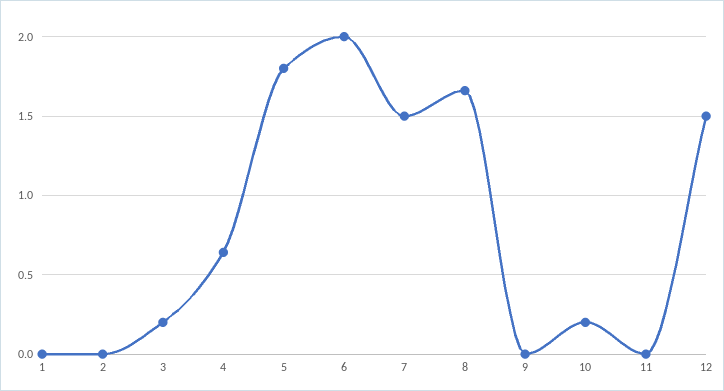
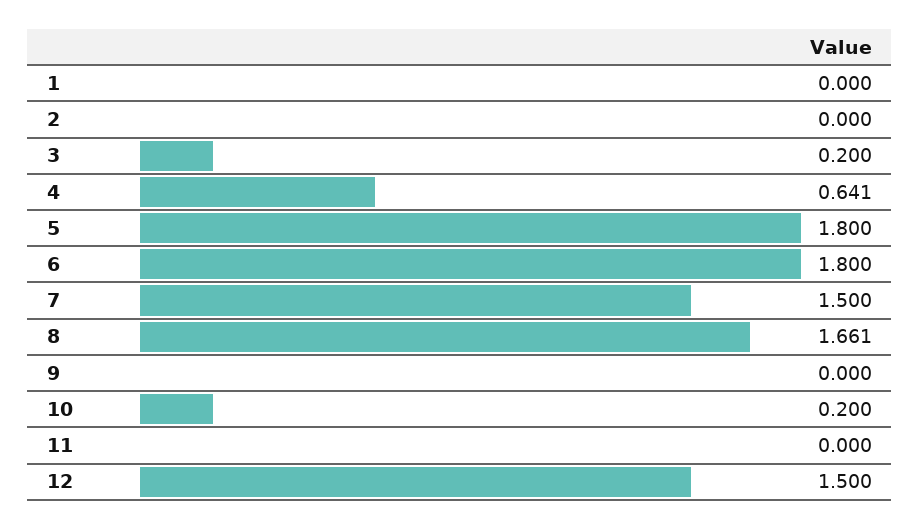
6: 2 -> 1.8

